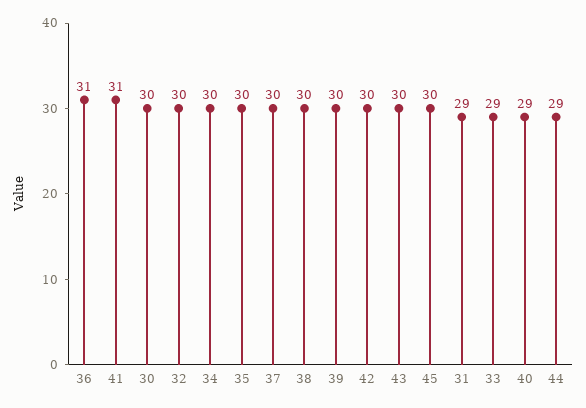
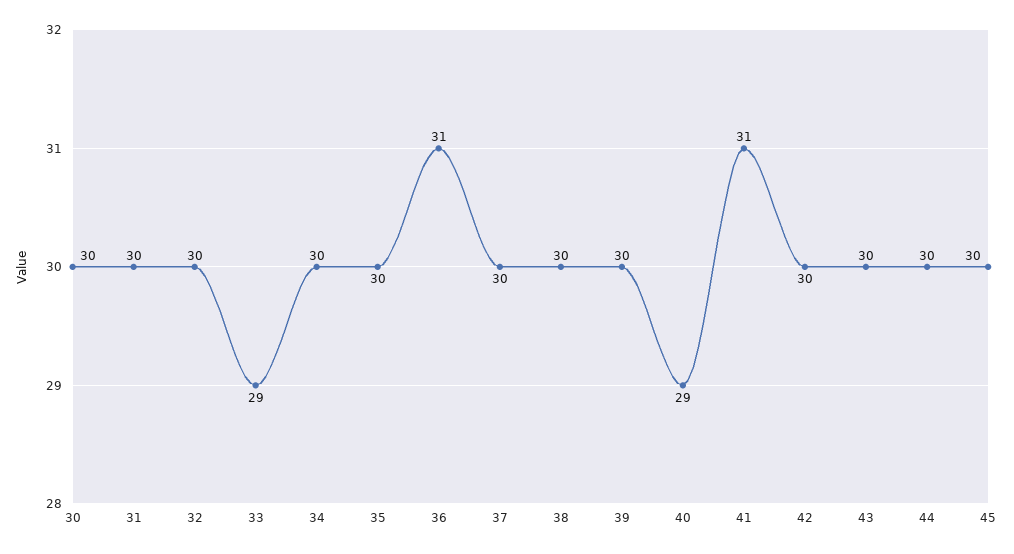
31: 29 -> 30
44: 29 -> 30

